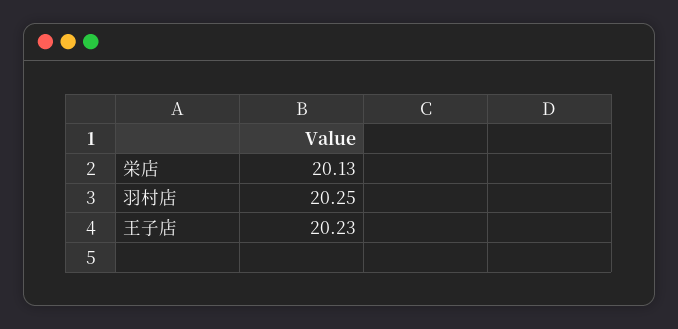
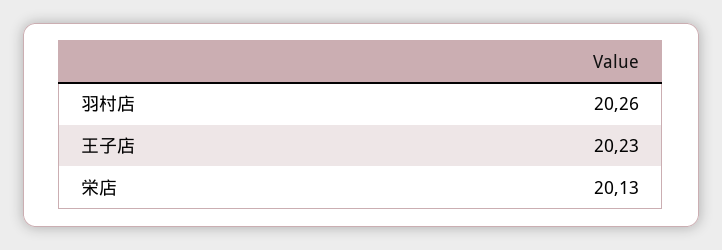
羽村店: 20.25 -> 20.26

